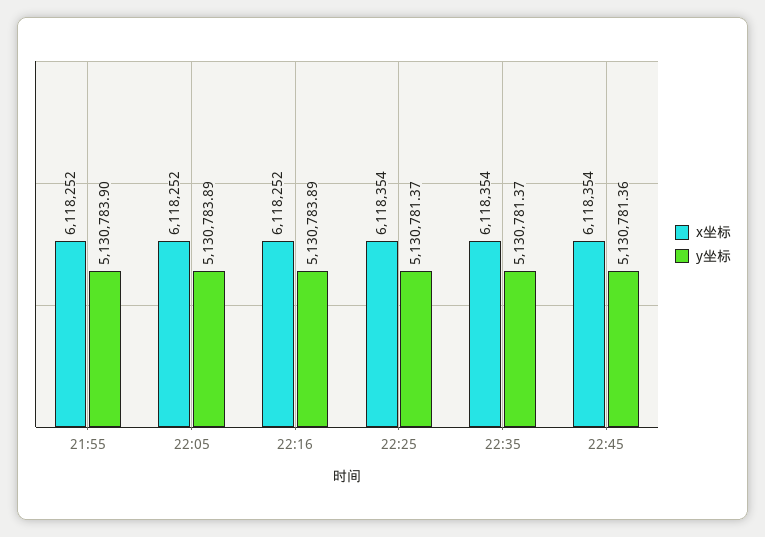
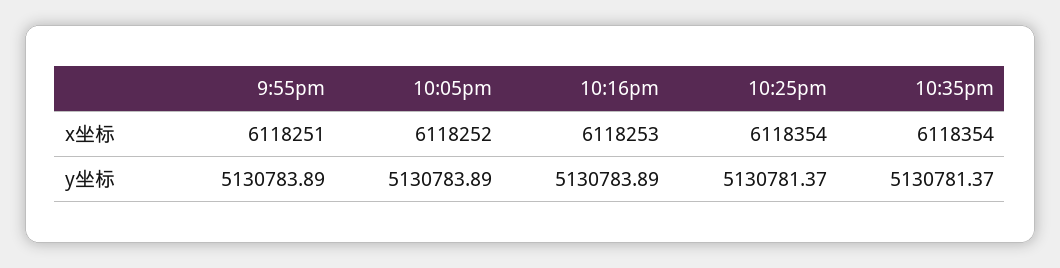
x坐标, 21:55: 6118252 -> 6118251
y坐标, 21:55: 5130783.9 -> 5130783.89
x坐标, 22:16: 6118252 -> 6118253
x坐标, 22:45: 6118354 -> none
y坐标, 22:45: 5130781.36 -> none

